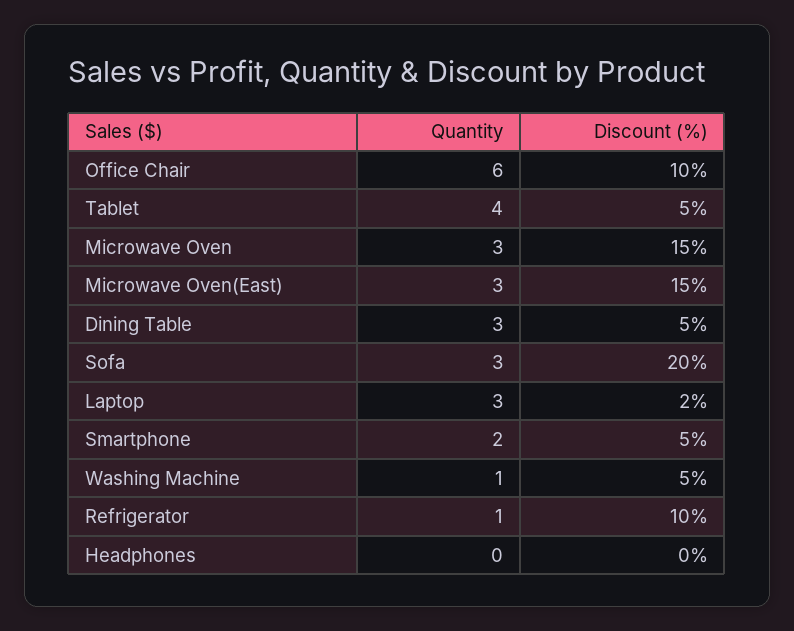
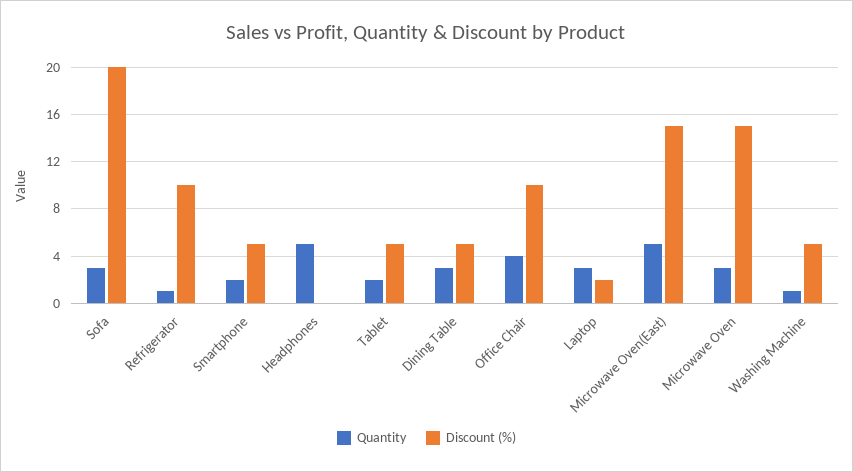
Quantity, Office Chair: 6 -> 4
Quantity, Tablet: 4 -> 2
Quantity, Microwave Oven(East): 3 -> 5
Quantity, Headphones: 0 -> 5

